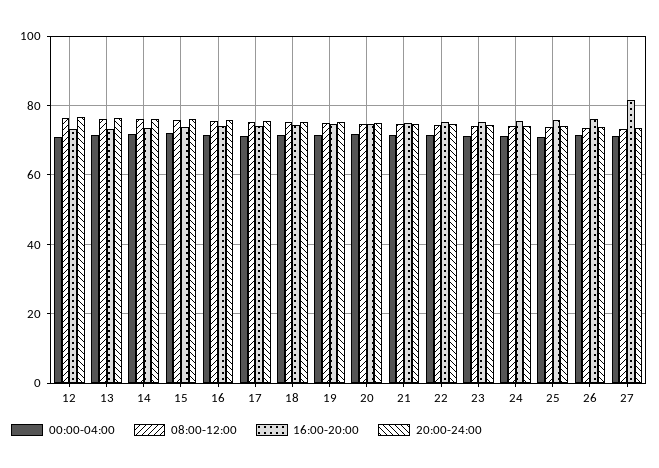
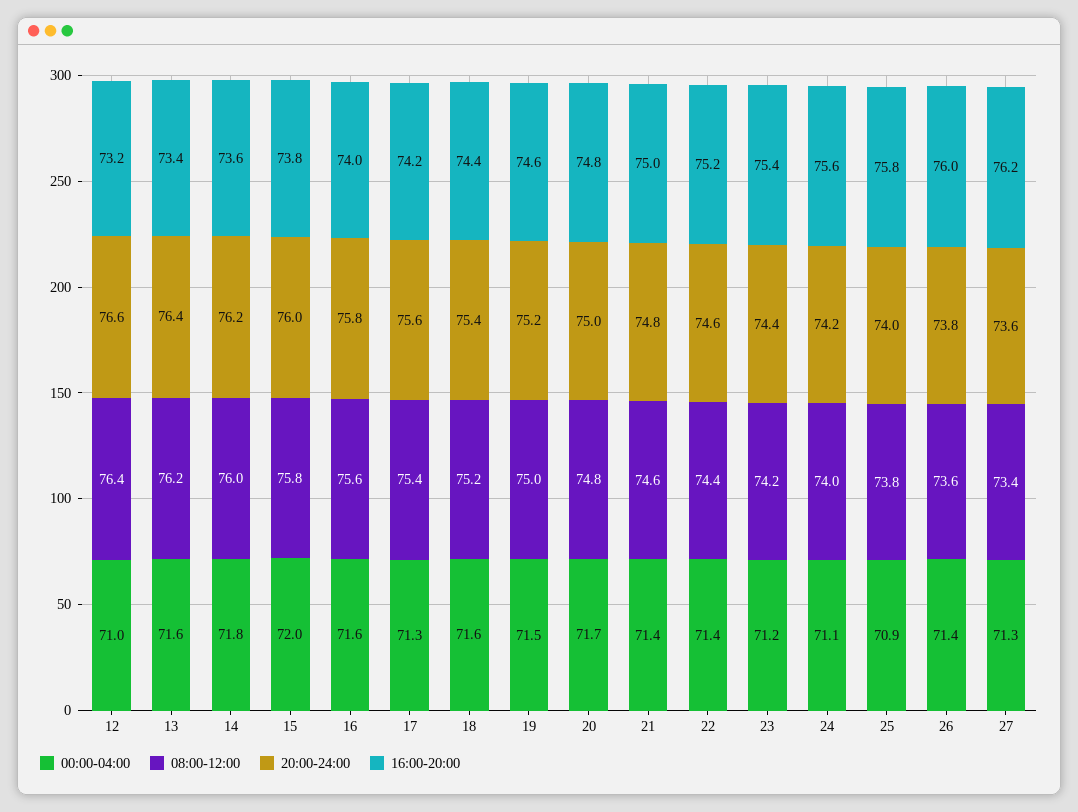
16:00-20:00, 27: 82 -> 76.2

